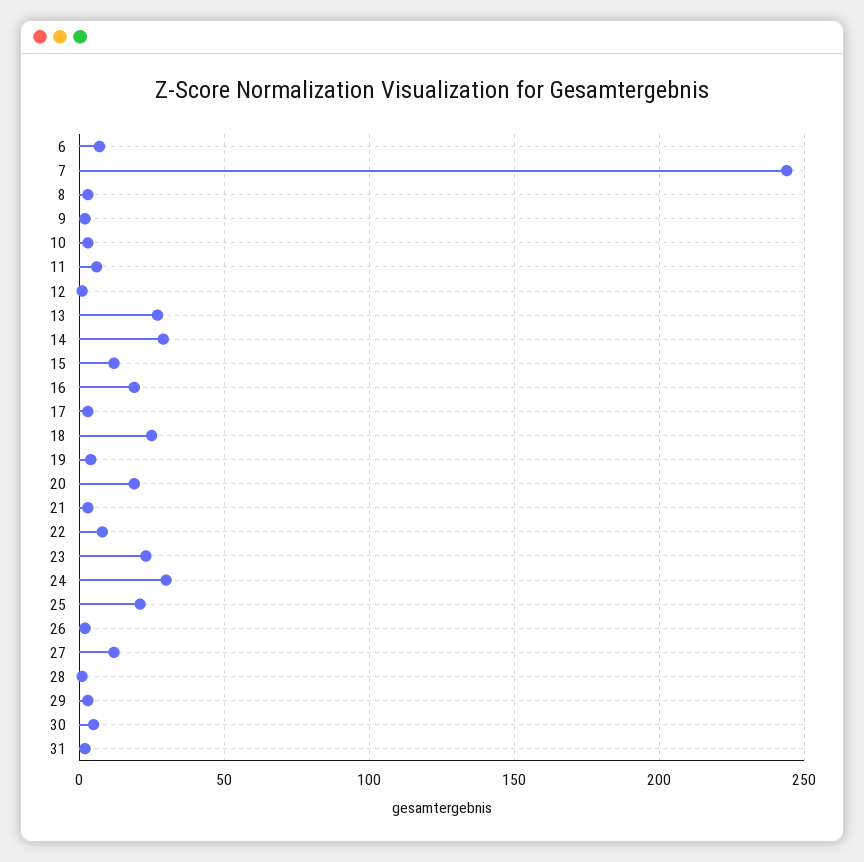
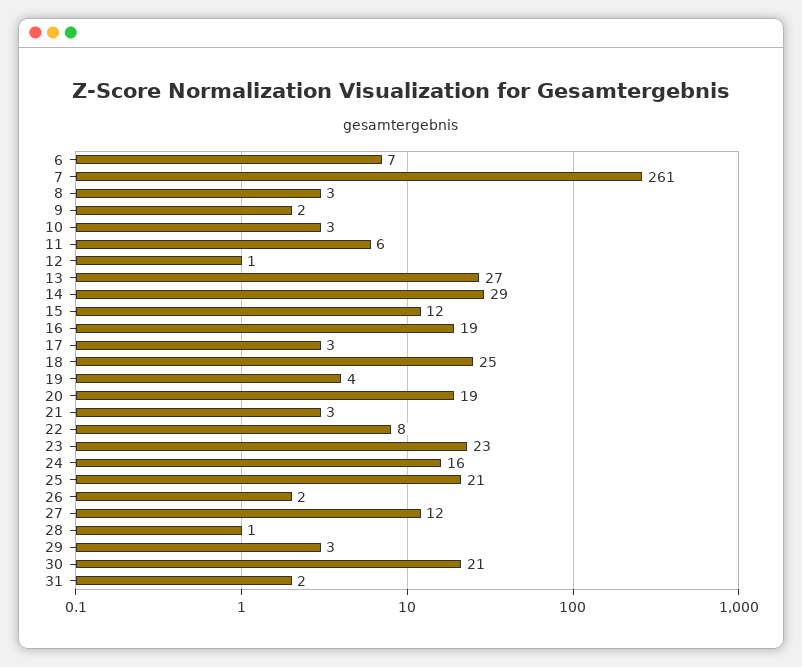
7: 245 -> 261
24: 30 -> 16
30: 5 -> 21

